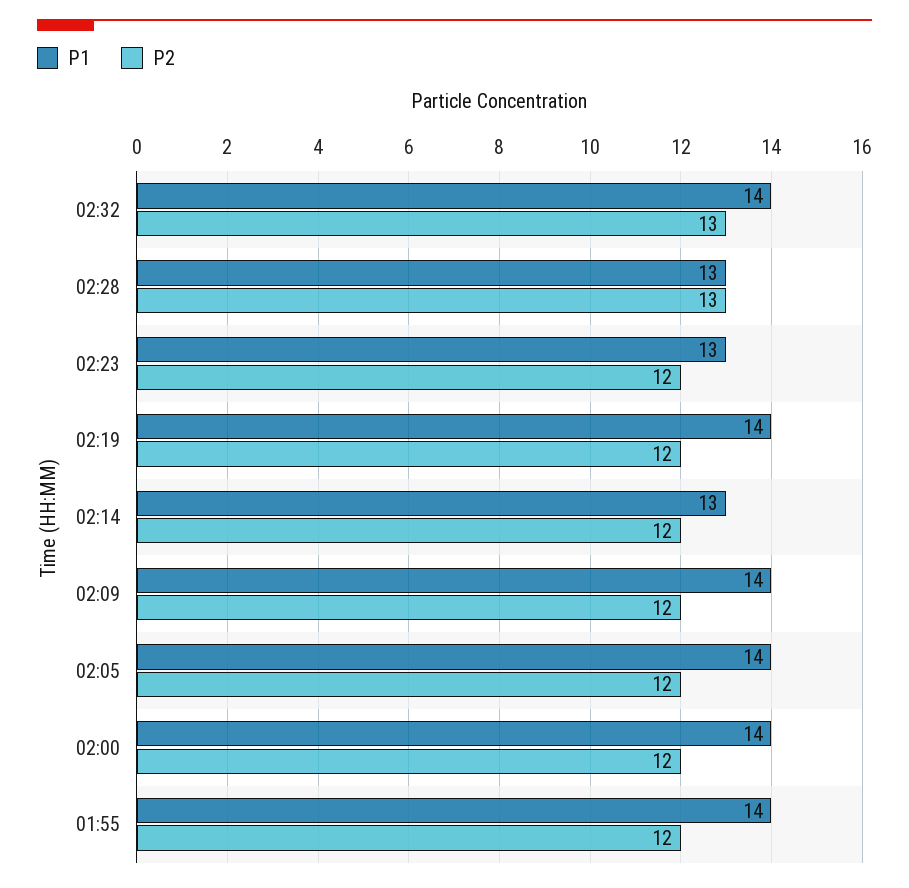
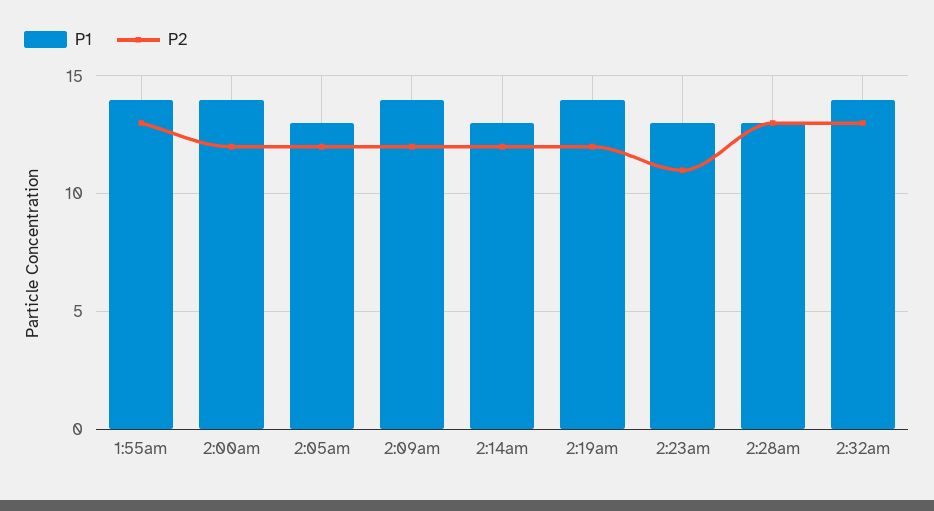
P2, 02:23: 12 -> 11
P1, 02:05: 14 -> 13
P2, 01:55: 12 -> 13

